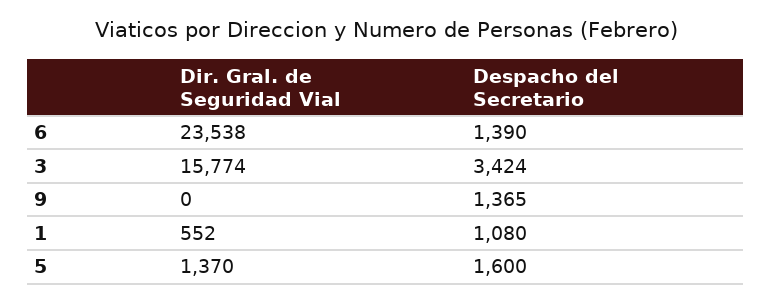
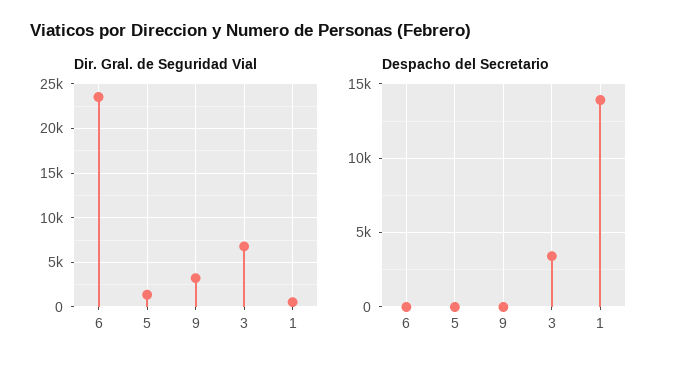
Despacho del Secretario, 6: 1390 -> 0
Dir. Gral. de Seguridad Vial, 3: 15774 -> 7000
Dir. Gral. de Seguridad Vial, 9: 0 -> 3000
Despacho del Secretario, 9: 1365 -> 0
Despacho del Secretario, 1: 1080 -> 14000
Despacho del Secretario, 5: 1600 -> 0

